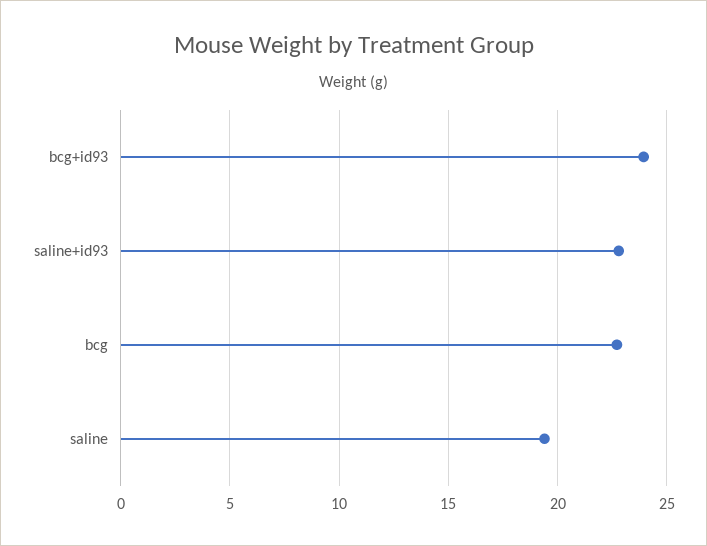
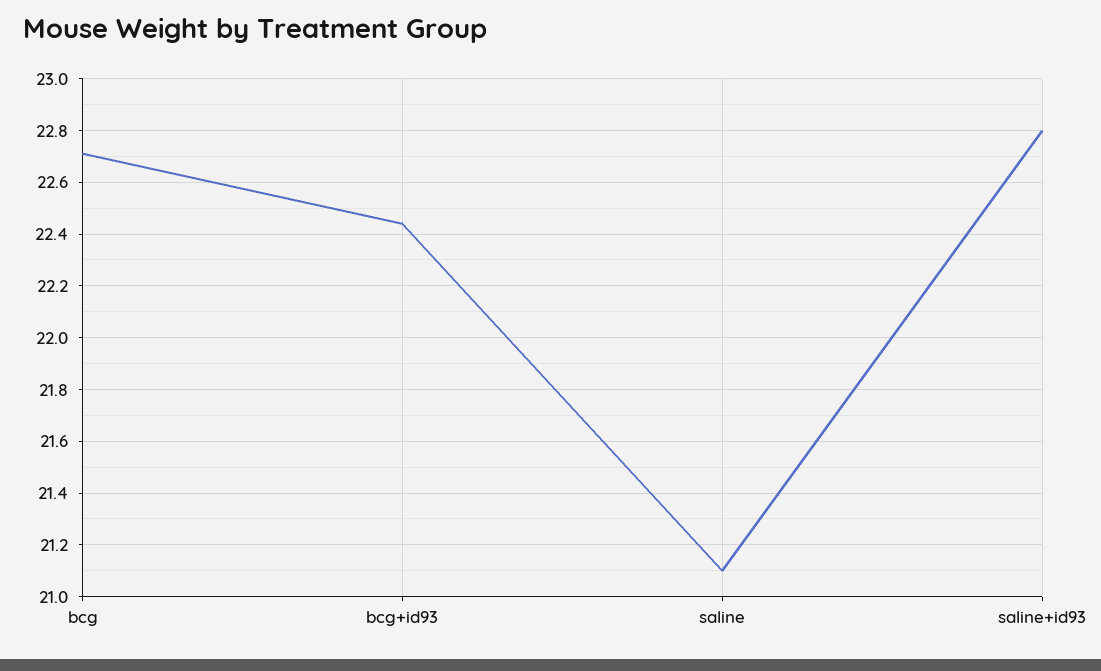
bcg+id93: 24 -> 22.45
saline: 19.5 -> 21.1

